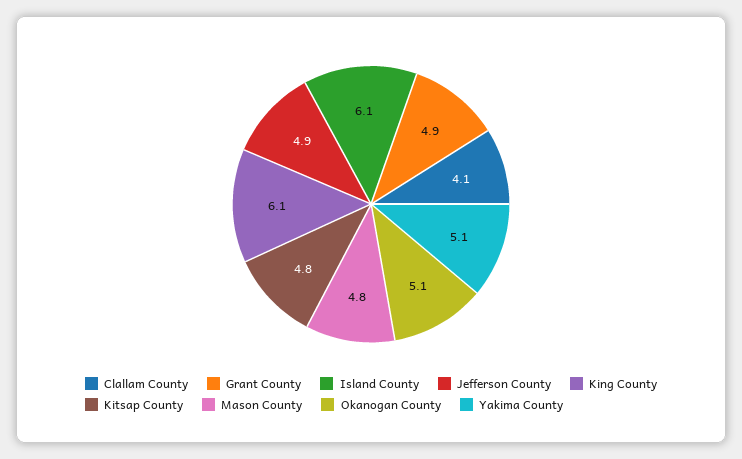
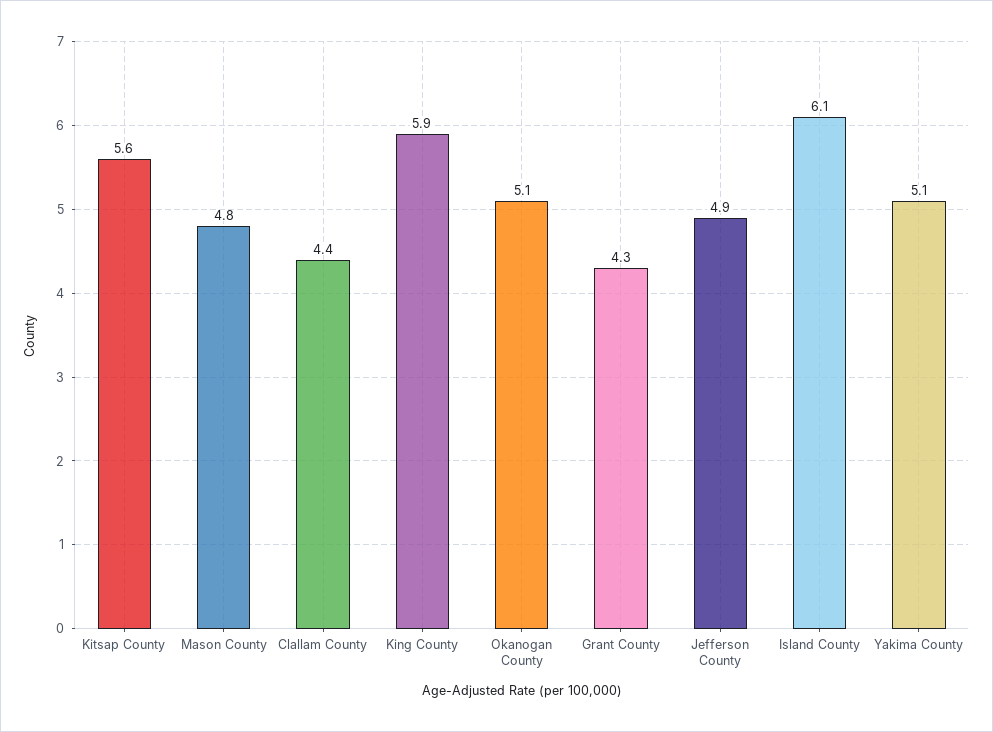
Clallam County: 4.1 -> 4.4
Grant County: 4.9 -> 4.3
King County: 6.1 -> 5.9
Kitsap County: 4.8 -> 5.6

